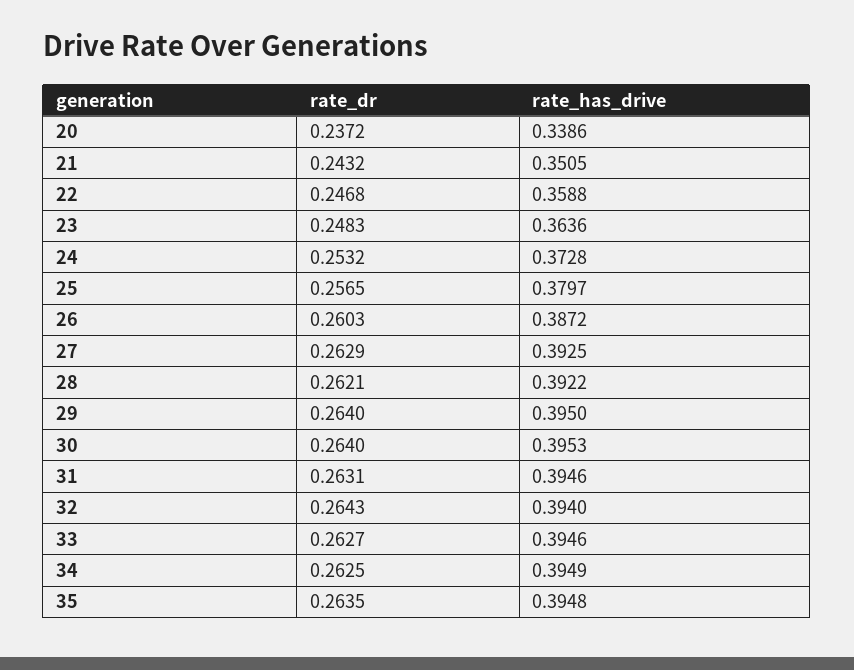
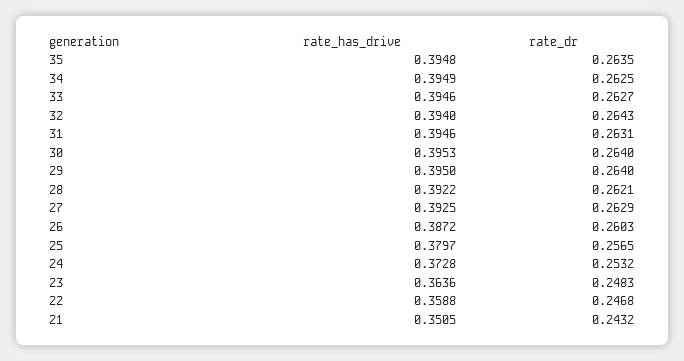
rate_dr, 20: 0.2372 -> none
rate_has_drive, 20: 0.3386 -> none

